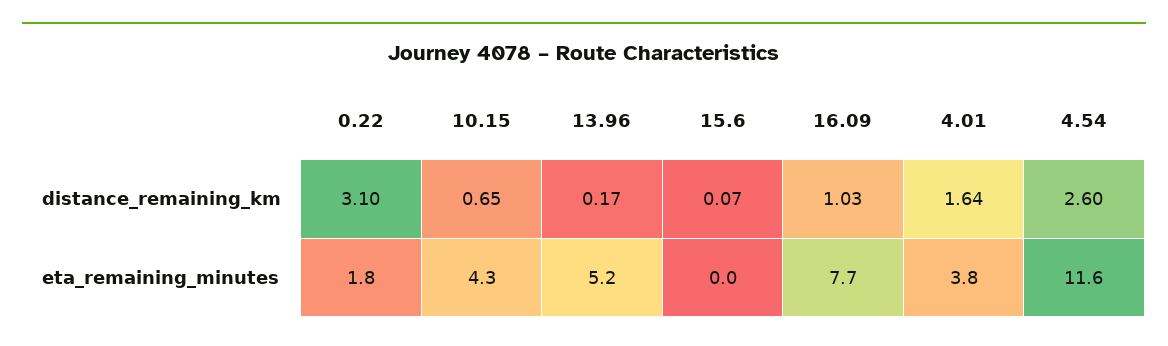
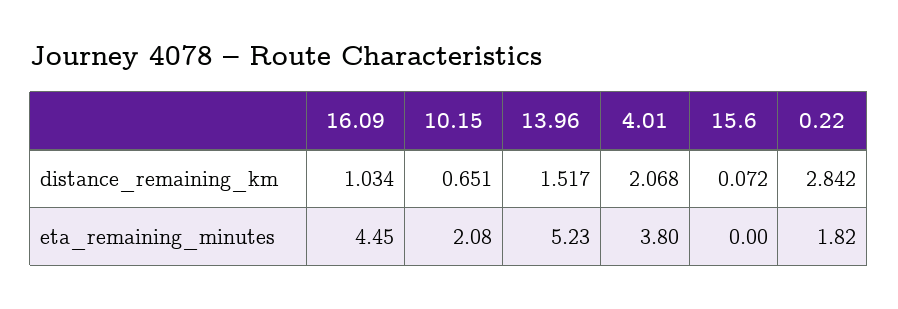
0.22, distance_remaining_km: 3.1 -> 2.842
13.96, distance_remaining_km: 0.17 -> 1.517
4.01, distance_remaining_km: 1.64 -> 2.068
4.54, distance_remaining_km: 2.6 -> none
10.15, eta_remaining_minutes: 4.3 -> 2.08
16.09, eta_remaining_minutes: 7.7 -> 4.45
4.54, eta_remaining_minutes: 11.6 -> none

